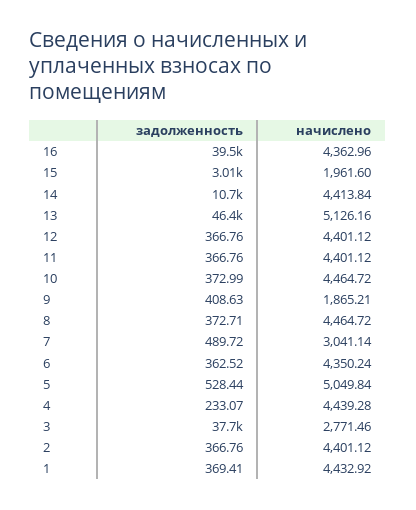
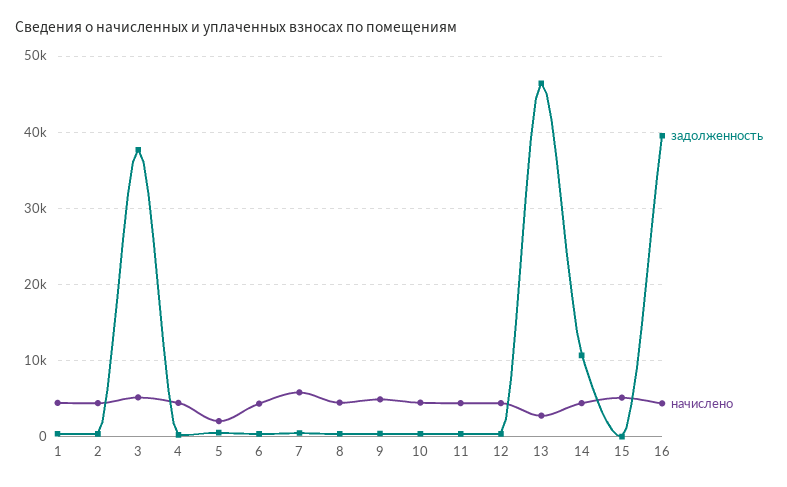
задолженность, 15: 3010 -> 0
начислено, 15: 1961.6 -> 5000
начислено, 13: 5126.16 -> 3000
начислено, 9: 1865.21 -> 5000
начислено, 7: 3041.14 -> 6000
начислено, 5: 5049.84 -> 2000
начислено, 3: 2771.46 -> 5000

